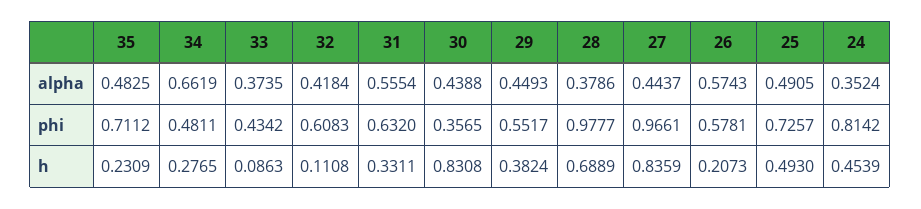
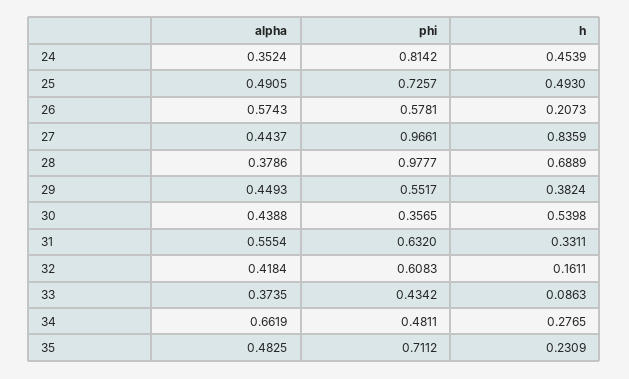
32, h: 0.1108 -> 0.1611
30, h: 0.8308 -> 0.5398

